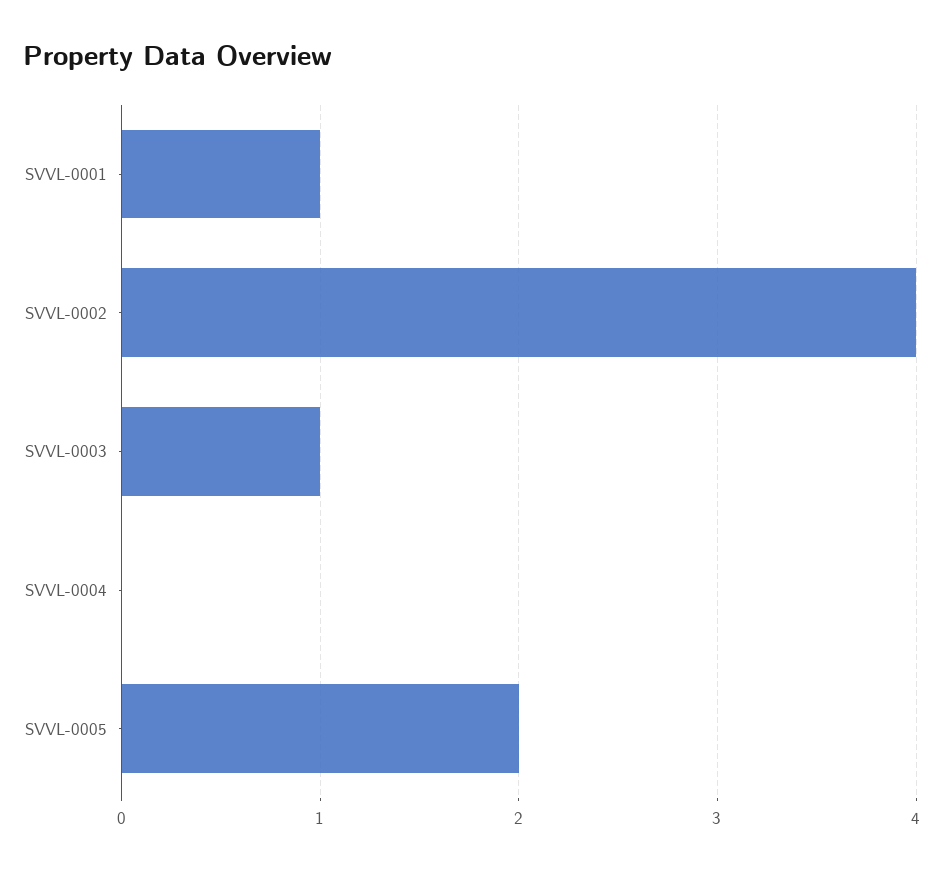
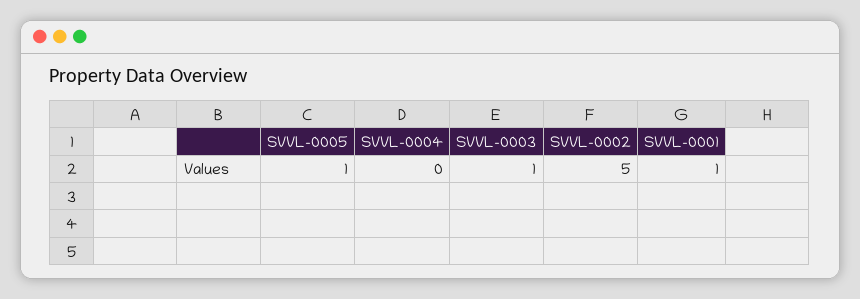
SVVL-0002: 4 -> 5
SVVL-0005: 2 -> 1

